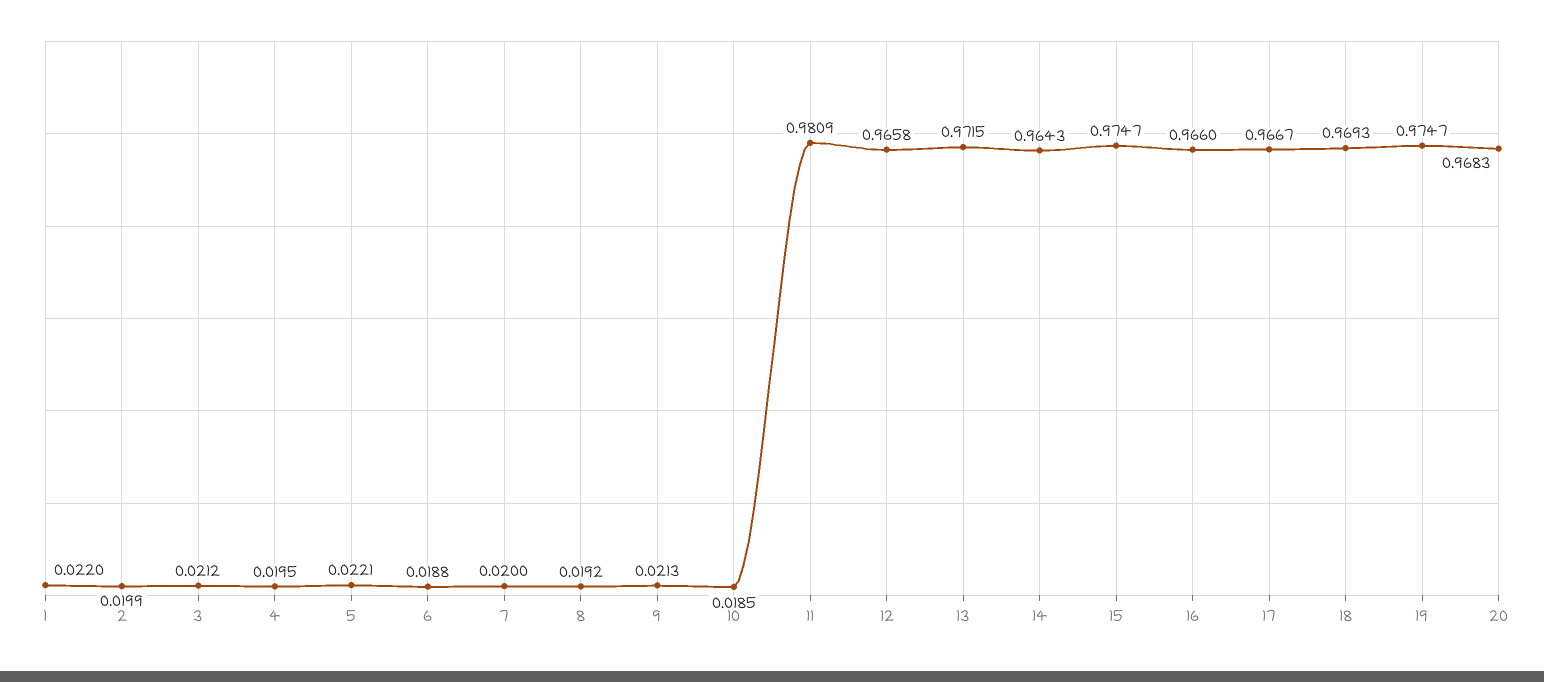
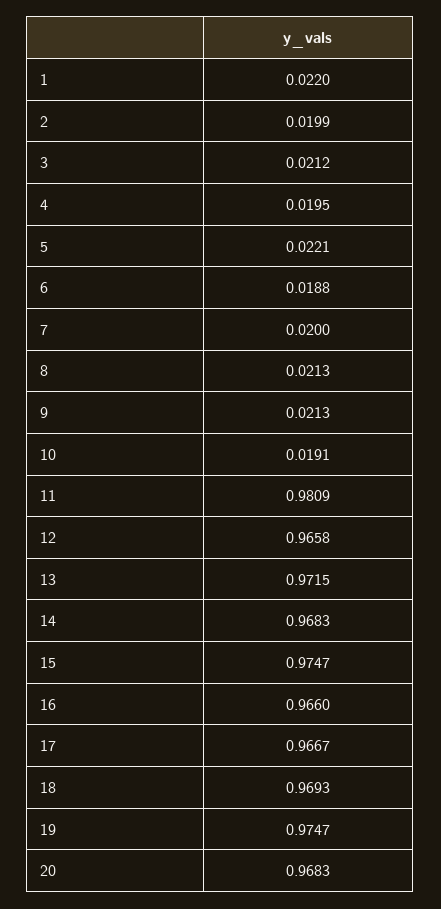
8: 0.0192 -> 0.0213
10: 0.0185 -> 0.0191
14: 0.9643 -> 0.9683

